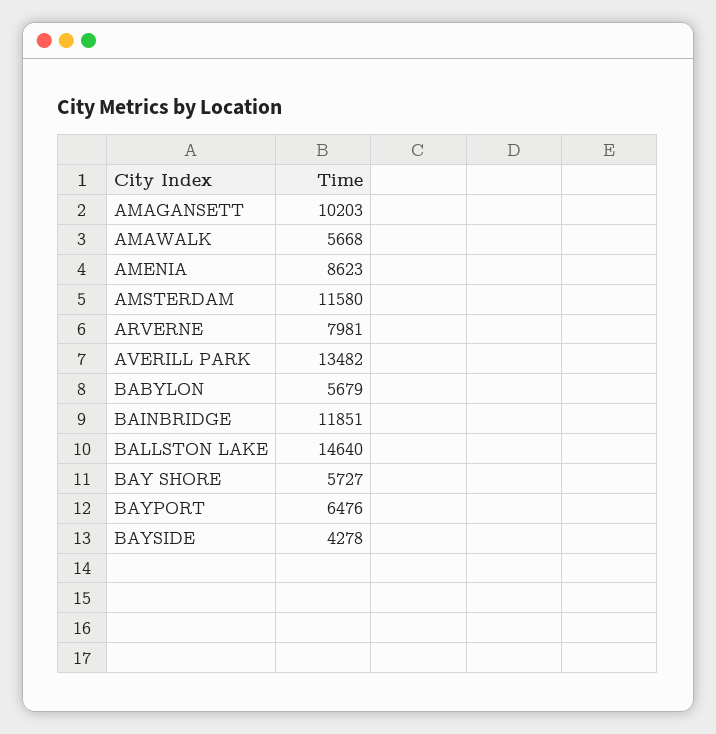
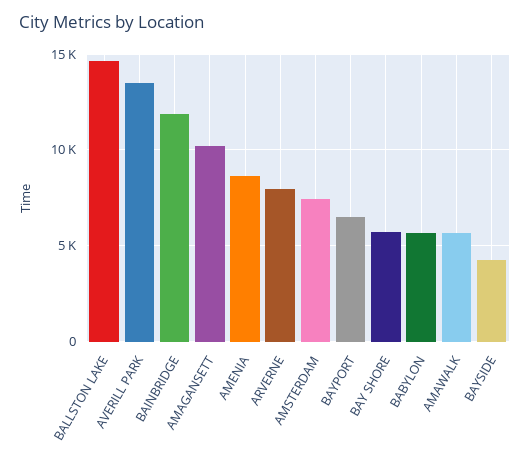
AMSTERDAM: 11580 -> 7500

